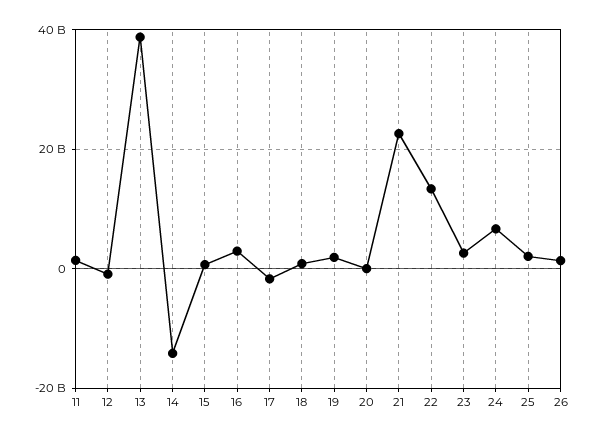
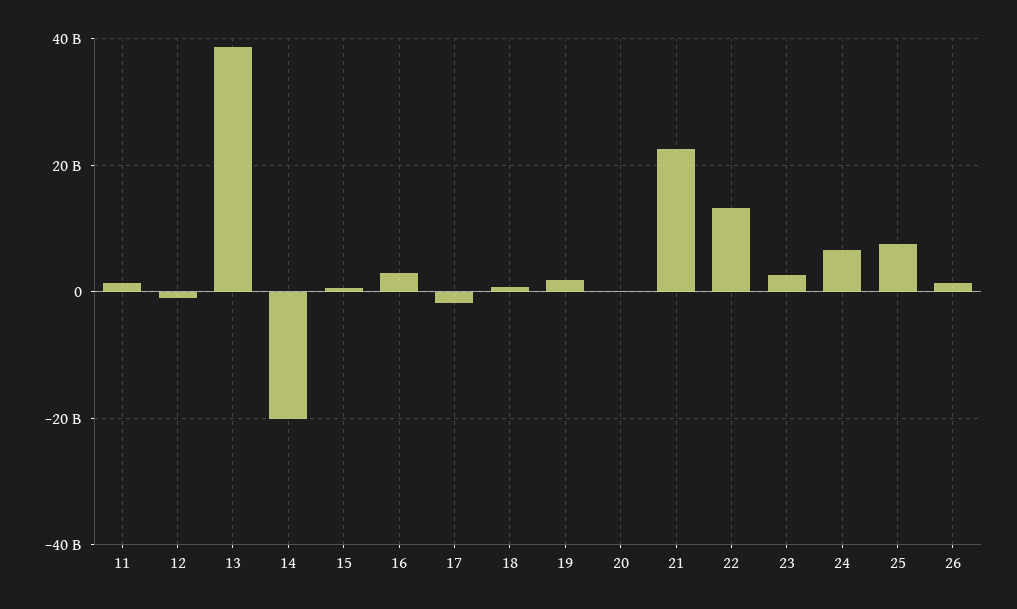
14: -14000000000 -> -20000000000
25: 2000000000 -> 8000000000

